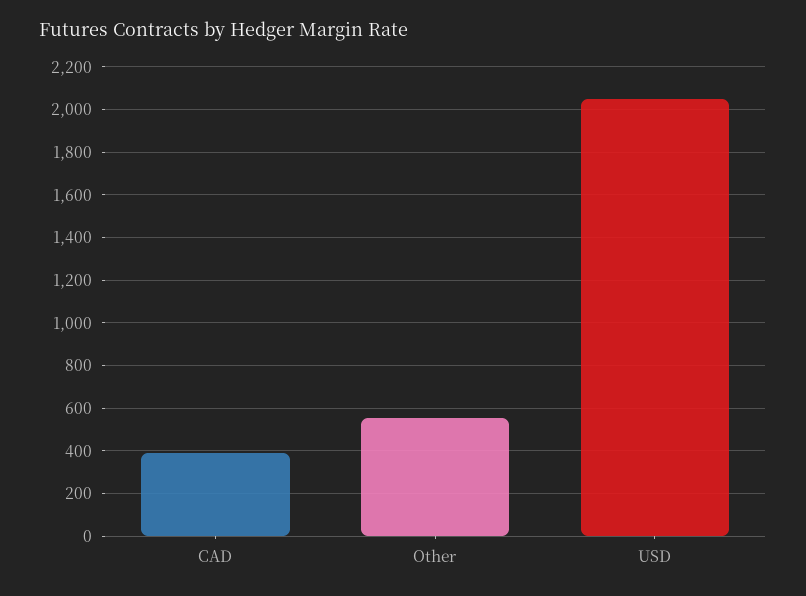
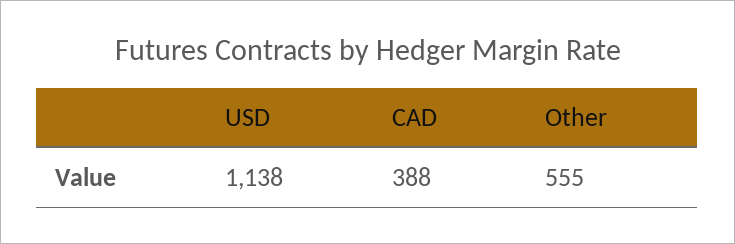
USD: 2050 -> 1138

